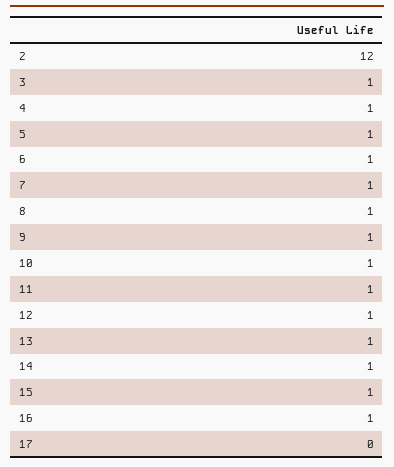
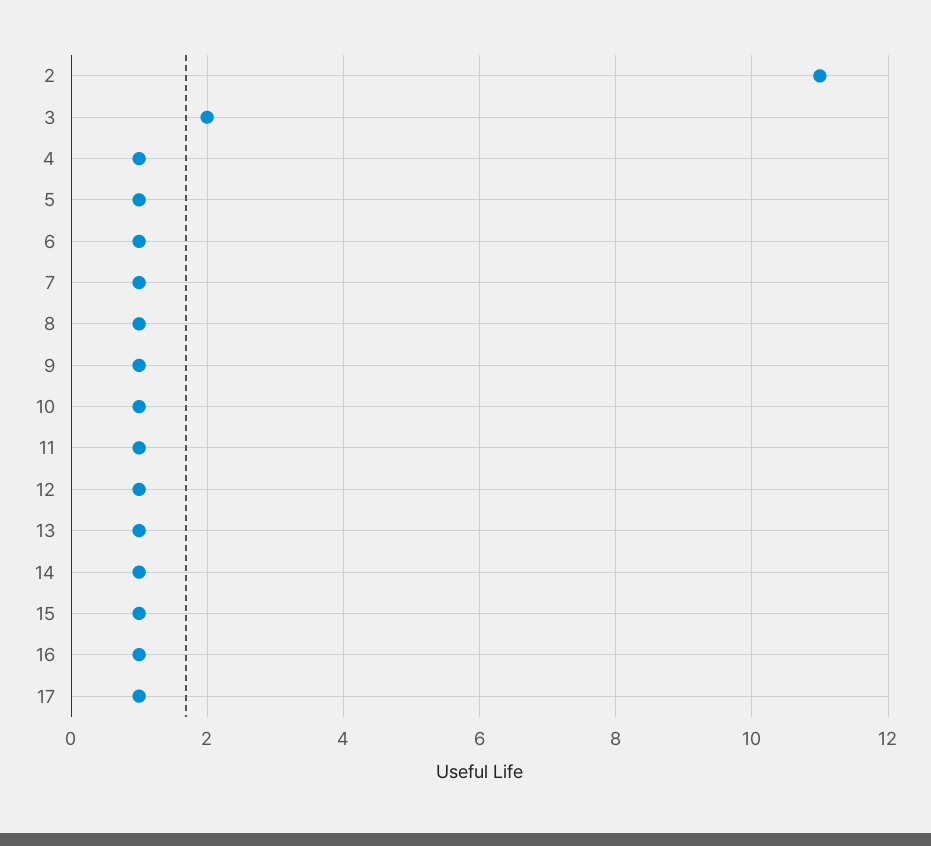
2: 12 -> 11
3: 1 -> 2
17: 0 -> 1

